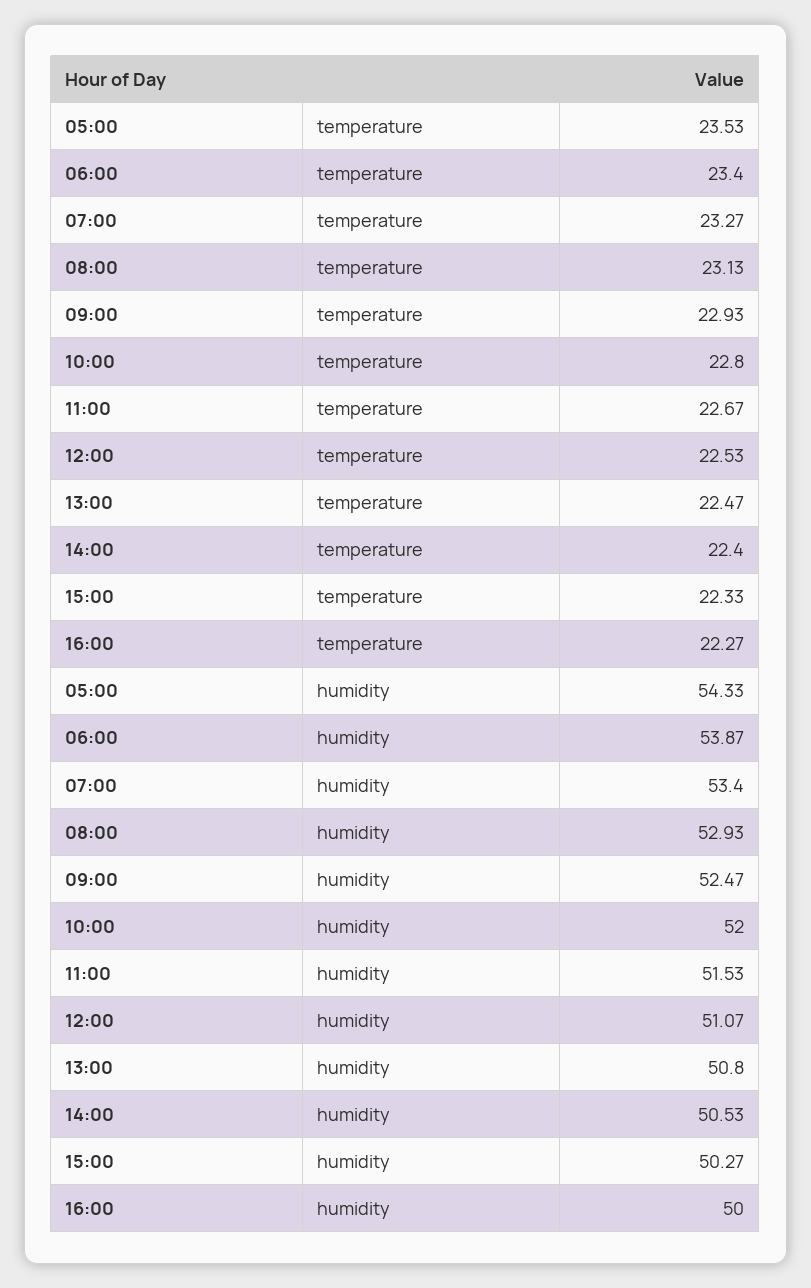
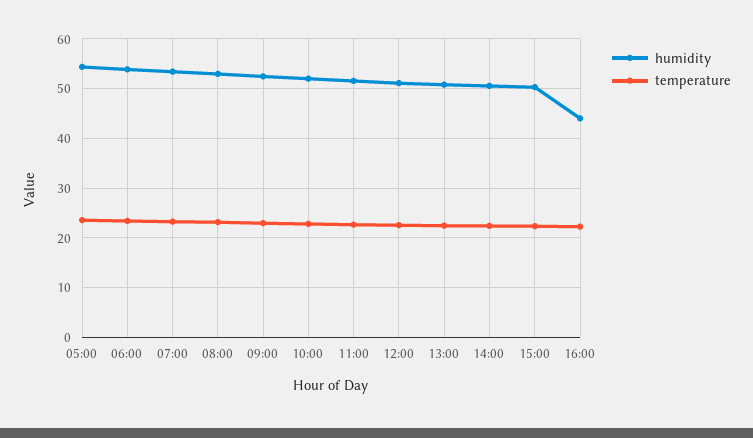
humidity, 16:00: 50 -> 44

